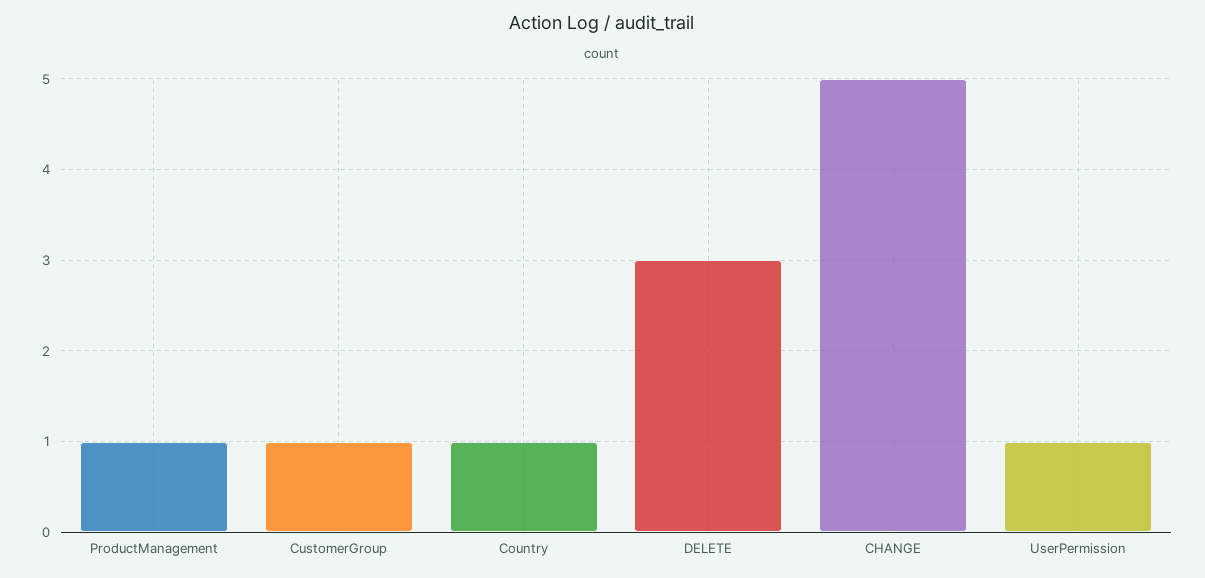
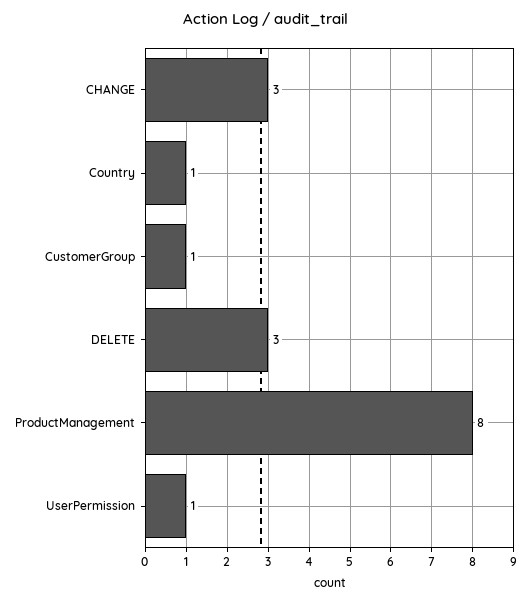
ProductManagement: 1 -> 8
CHANGE: 5 -> 3

